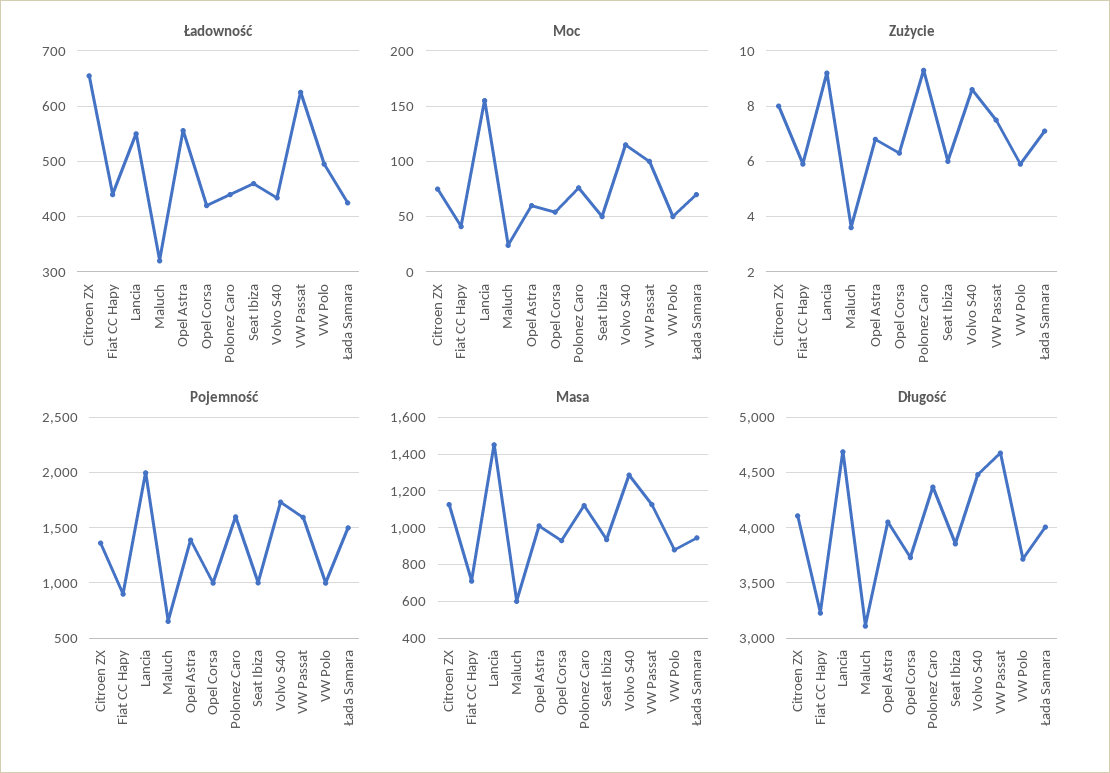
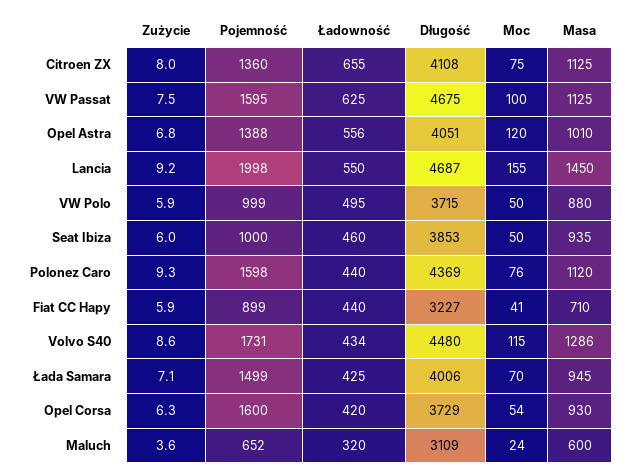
Moc, Opel Astra: 60 -> 120
Pojemność, Opel Corsa: 1000 -> 1600

